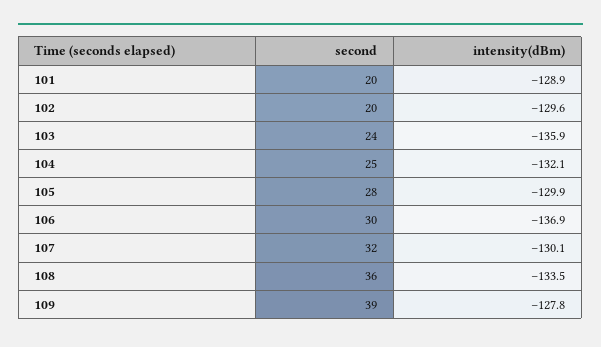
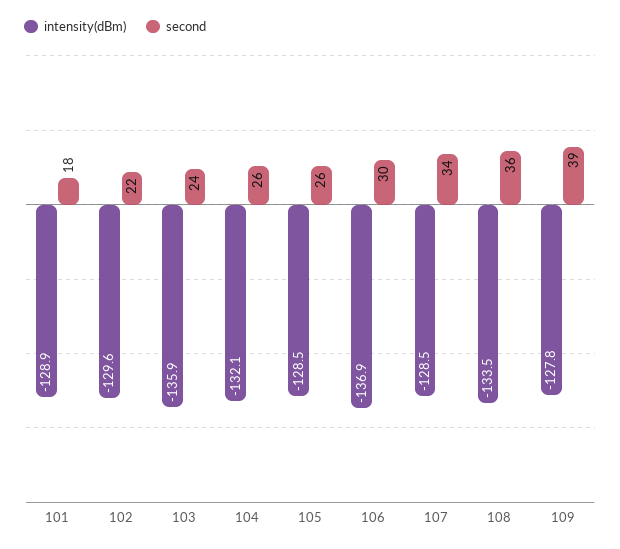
second, 101: 20 -> 18
second, 102: 20 -> 22
second, 104: 25 -> 26
second, 105: 28 -> 26
intensity(dBm), 105: -129.9 -> -128.5
second, 107: 32 -> 34
intensity(dBm), 107: -130.1 -> -128.5

